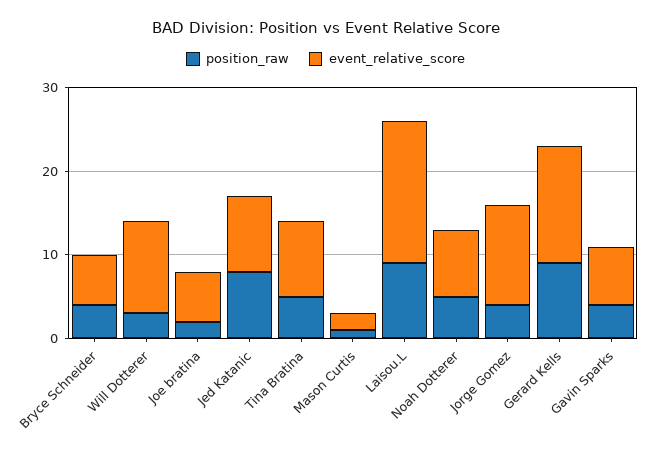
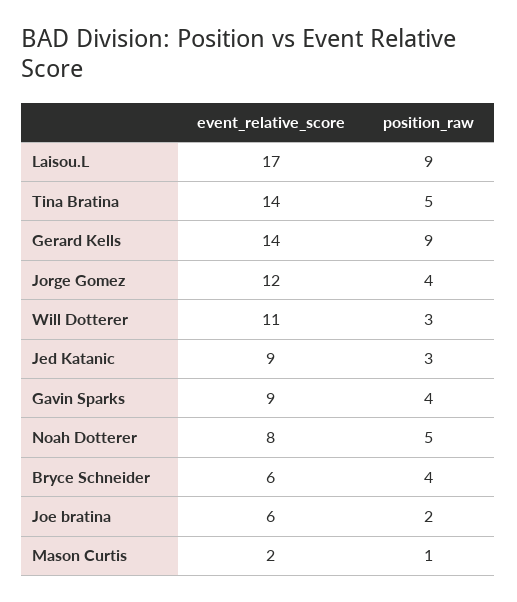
position_raw, Jed Katanic: 8 -> 3
event_relative_score, Tina Bratina: 9 -> 14
event_relative_score, Gavin Sparks: 7 -> 9

